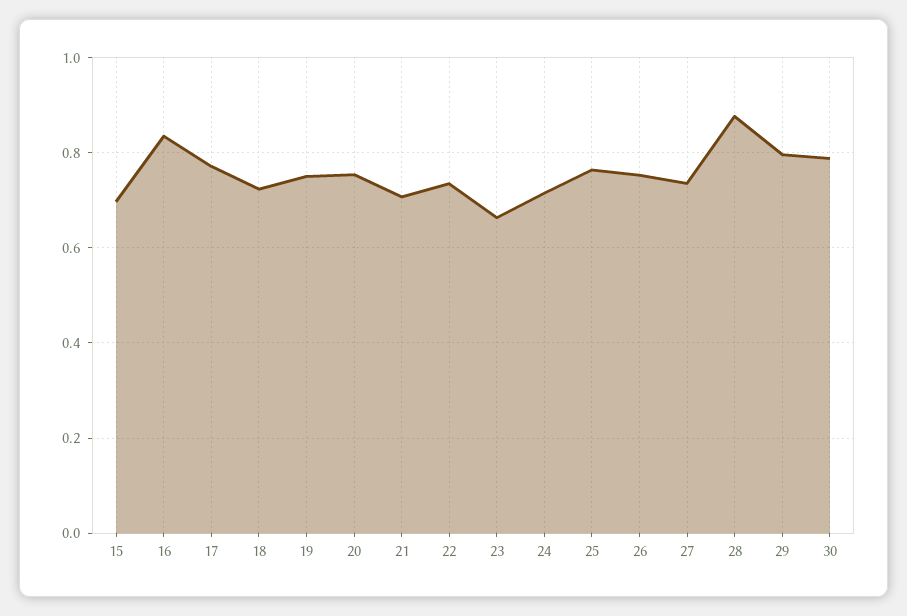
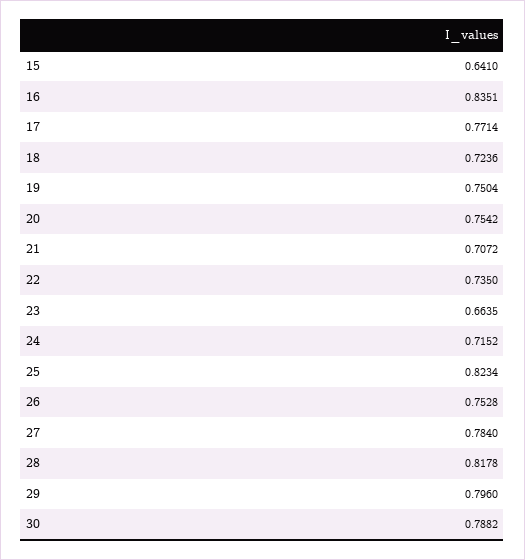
15: 0.7 -> 0.641
25: 0.76 -> 0.8234
27: 0.74 -> 0.784
28: 0.88 -> 0.8178

